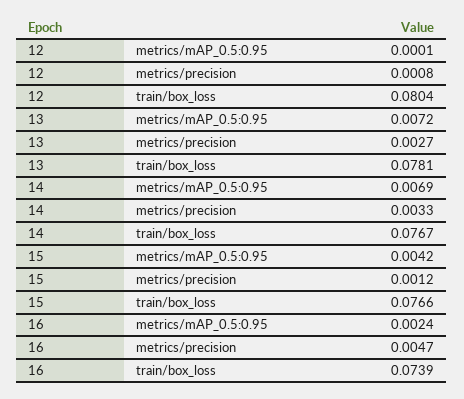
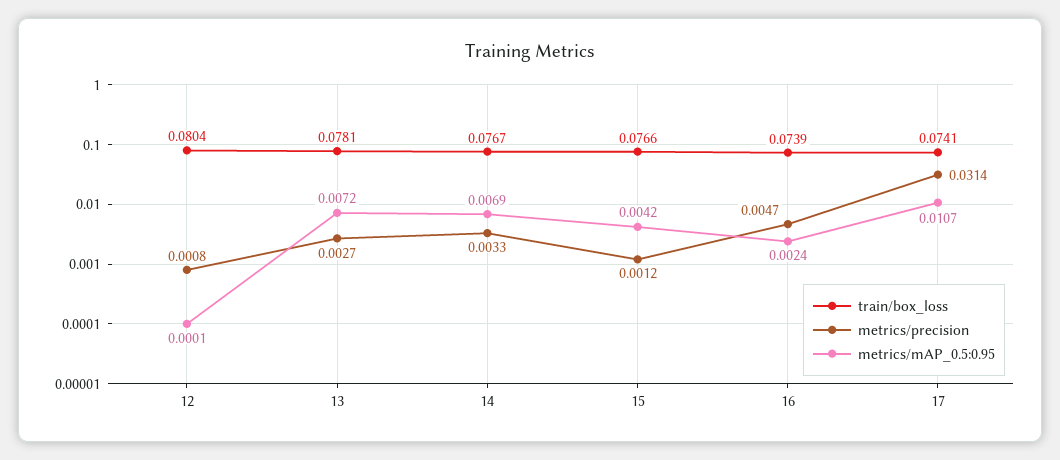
train/box_loss, 17: none -> 0.0741
metrics/precision, 17: none -> 0.0314
metrics/mAP_0.5:0.95, 17: none -> 0.0107

